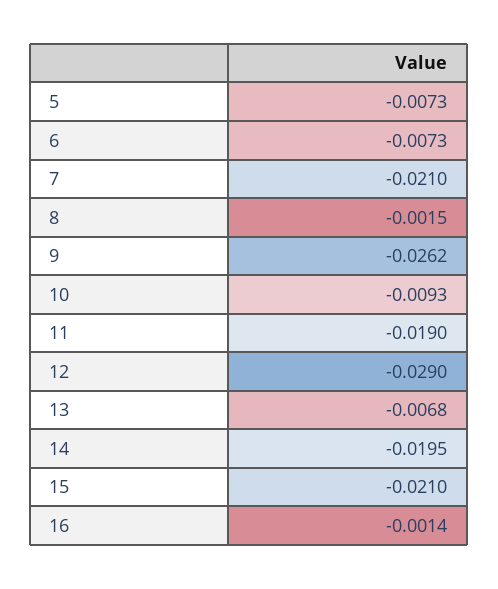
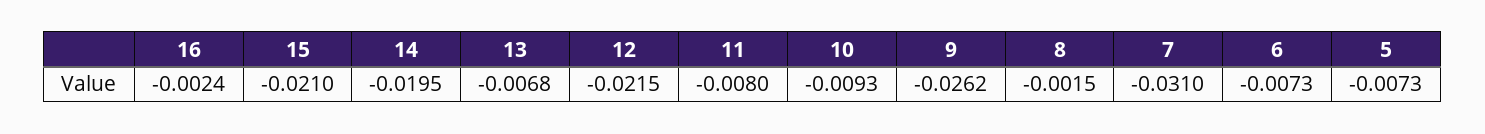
7: -0.021 -> -0.031
11: -0.019 -> -0.008
12: -0.029 -> -0.0215
16: -0.0014 -> -0.0024

